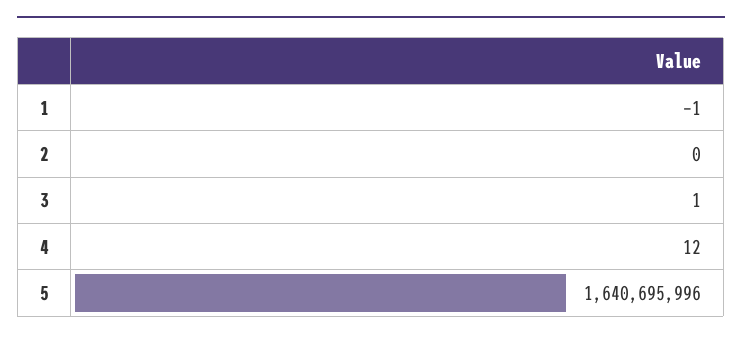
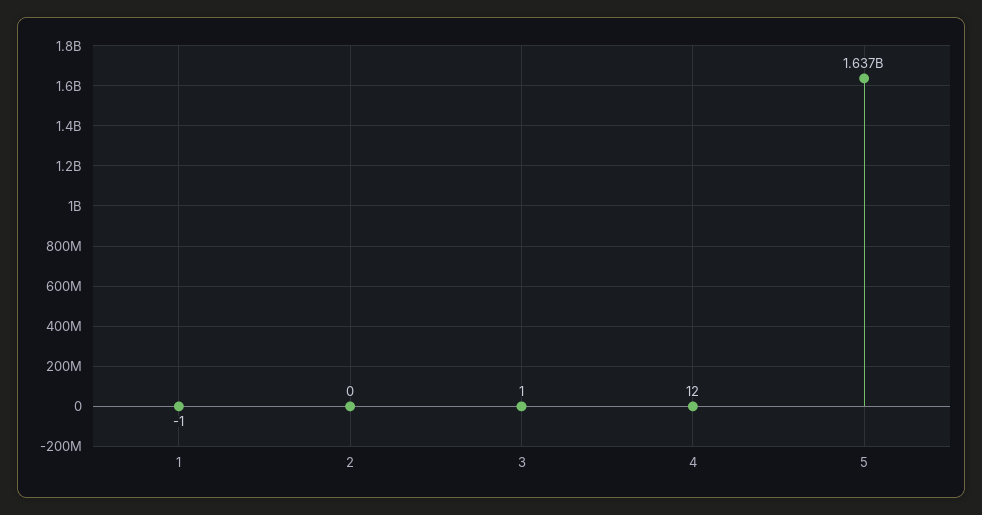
5: 1640695996 -> 1637000000

